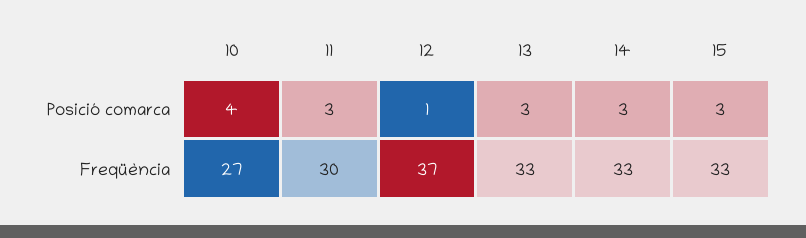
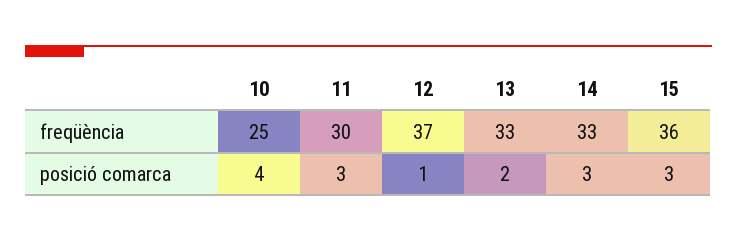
13, Posició comarca: 3 -> 2
10, Freqüència: 27 -> 25
15, Freqüència: 33 -> 36

